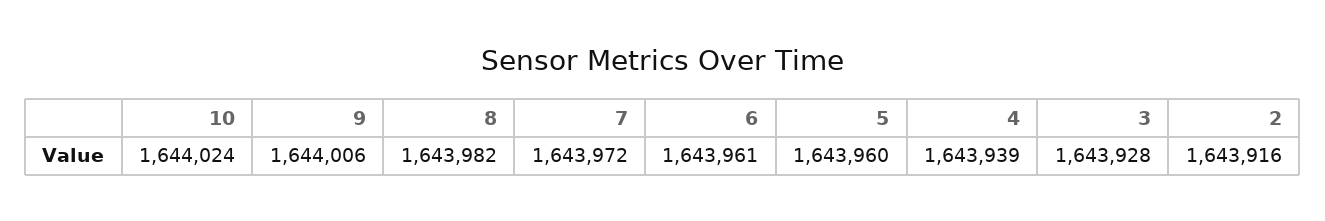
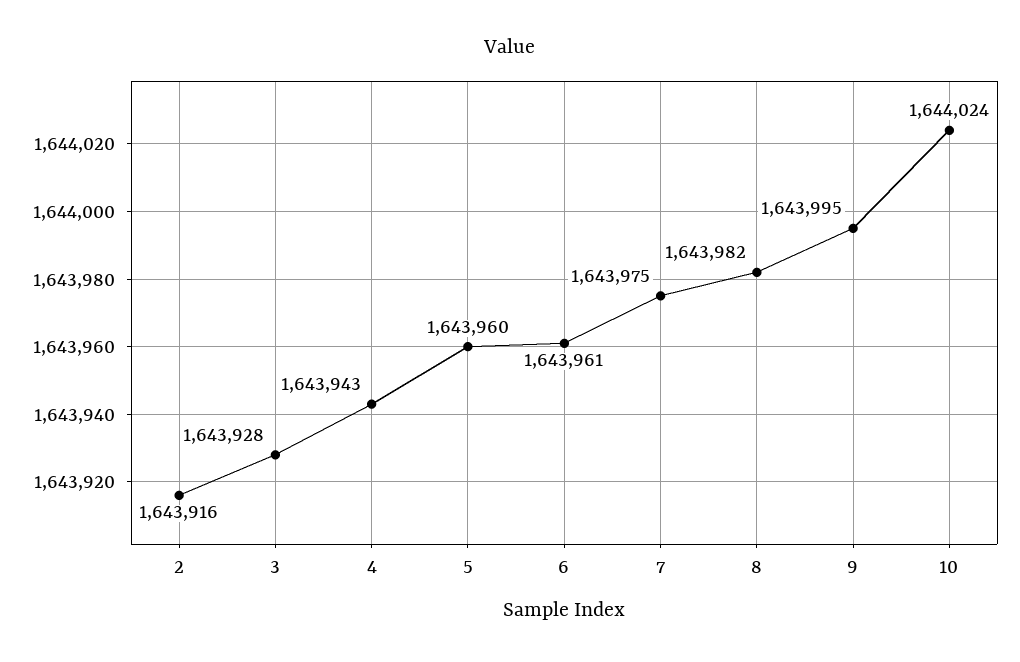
9: 1644006 -> 1643995
7: 1643972 -> 1643975
4: 1643939 -> 1643943

